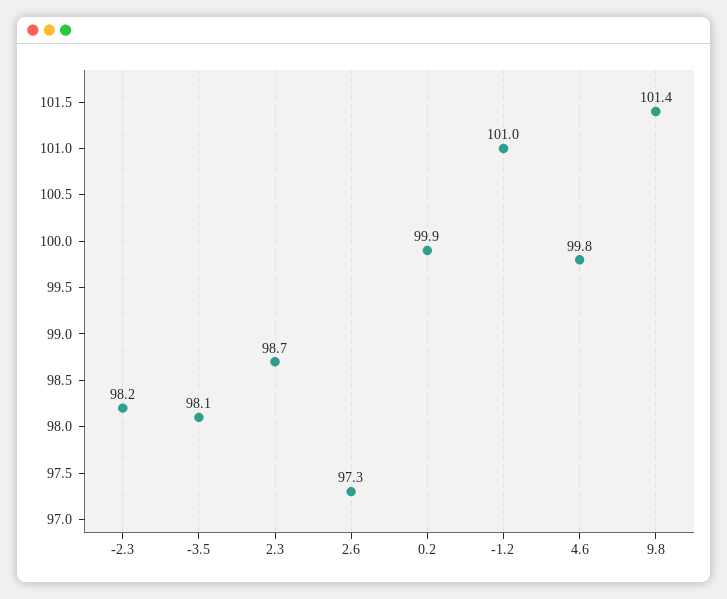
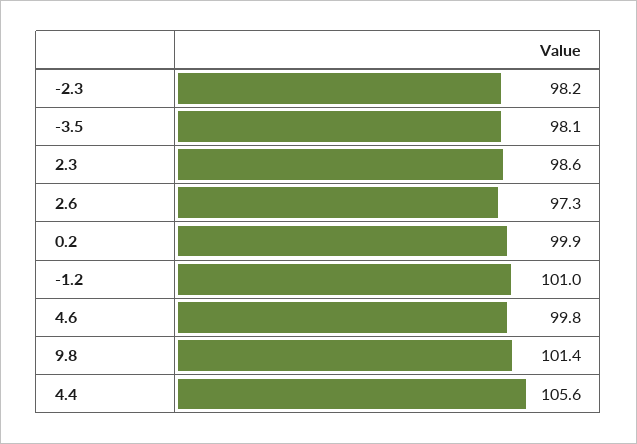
2.3: 98.7 -> 98.6
4.4: none -> 105.6

